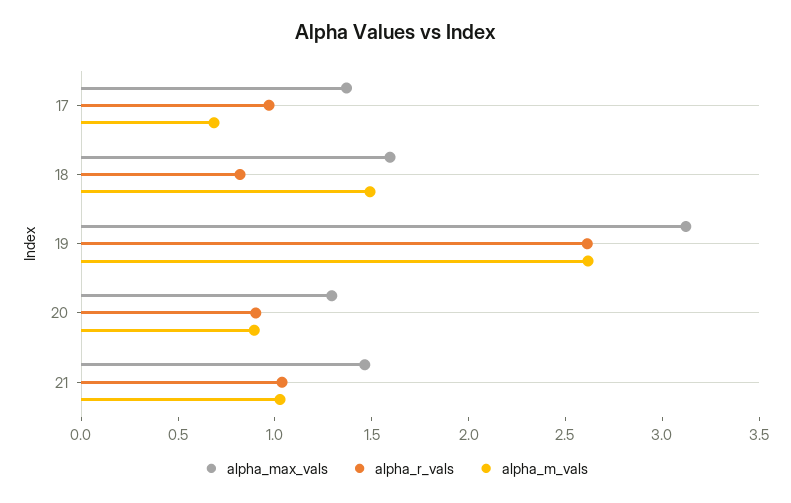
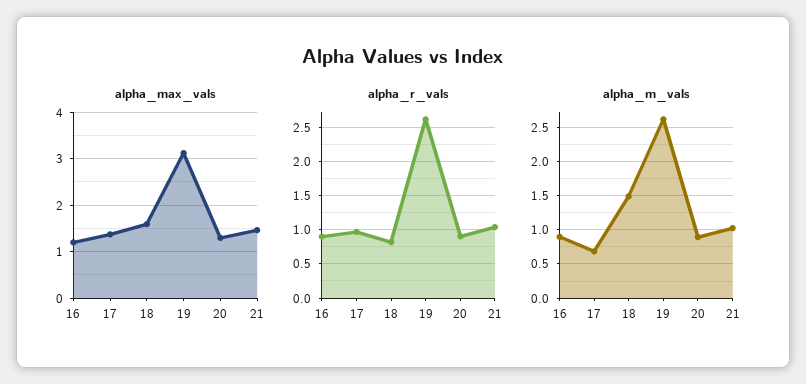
alpha_max_vals, 16: none -> 1.2
alpha_r_vals, 16: none -> 0.9
alpha_m_vals, 16: none -> 0.9

